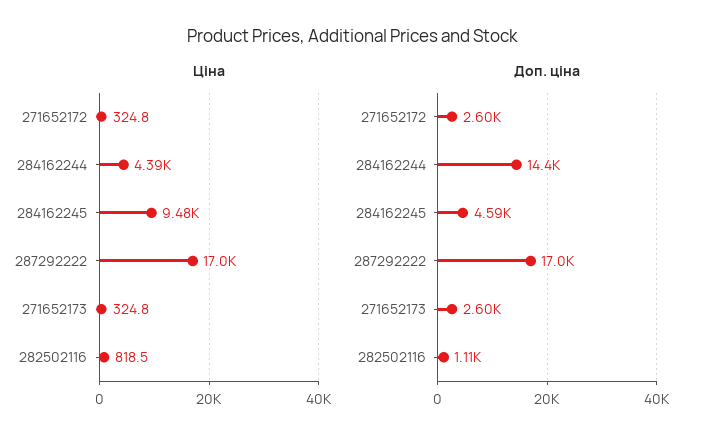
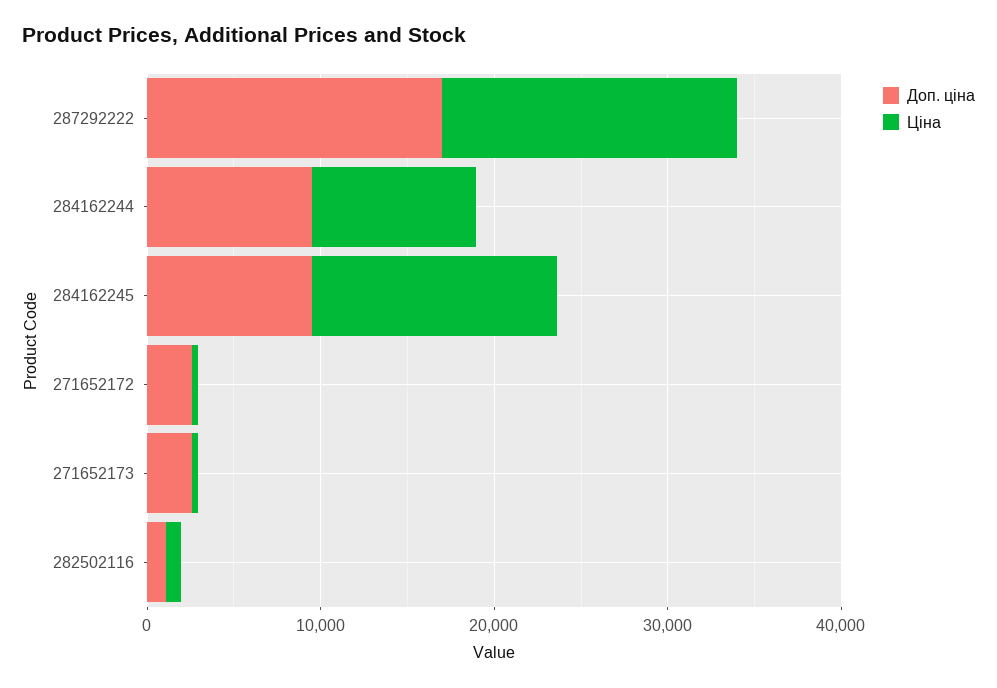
Ціна, 284162244: 4390 -> 10000
Ціна, 284162245: 9480 -> 14000
Доп. ціна, 284162244: 14400 -> 10000
Доп. ціна, 284162245: 4590 -> 10000

